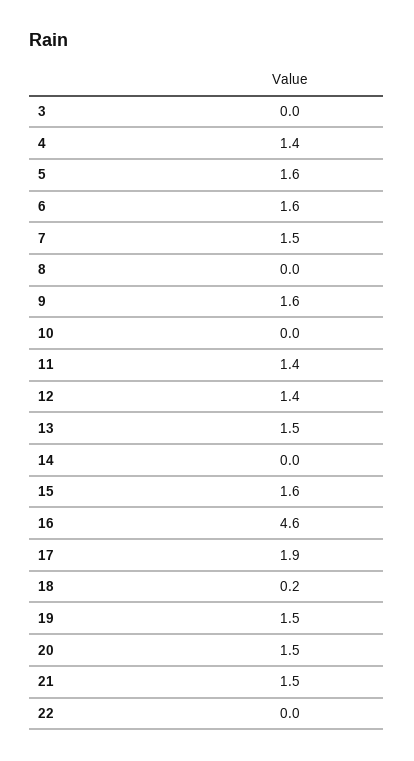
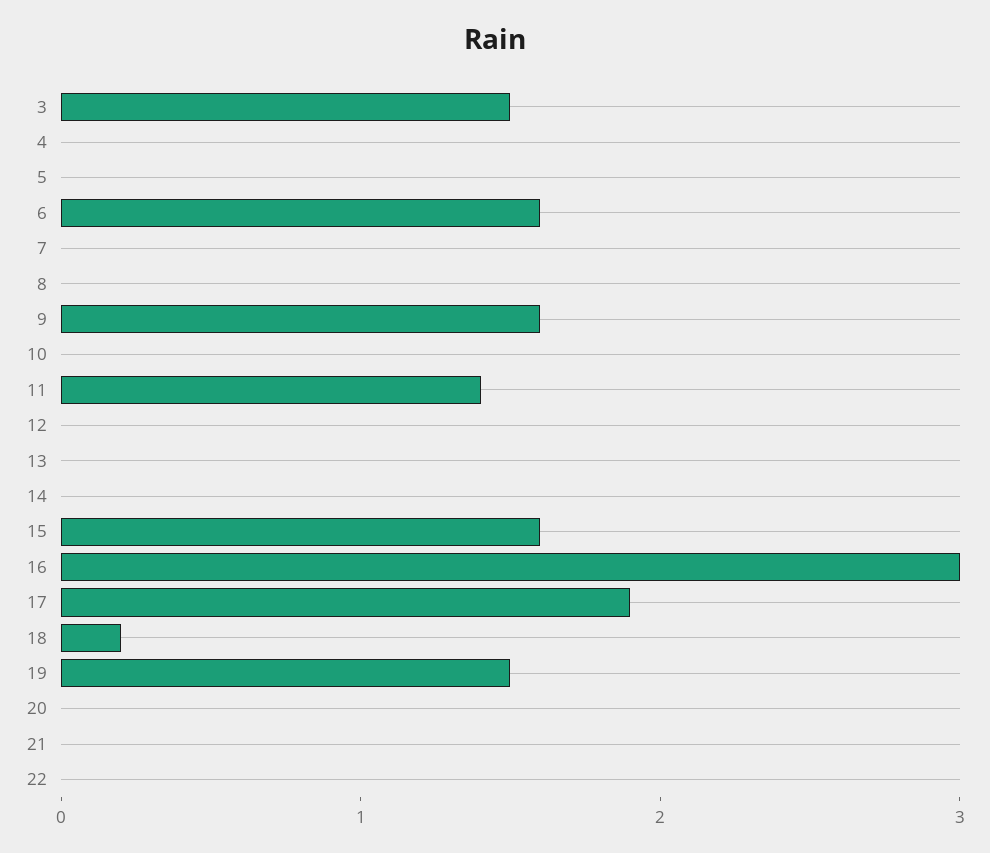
3: 0 -> 1.5
4: 1.4 -> 0
5: 1.6 -> 0
7: 1.5 -> 0
12: 1.4 -> 0
13: 1.5 -> 0
16: 4.6 -> 3
20: 1.5 -> 0
21: 1.5 -> 0

